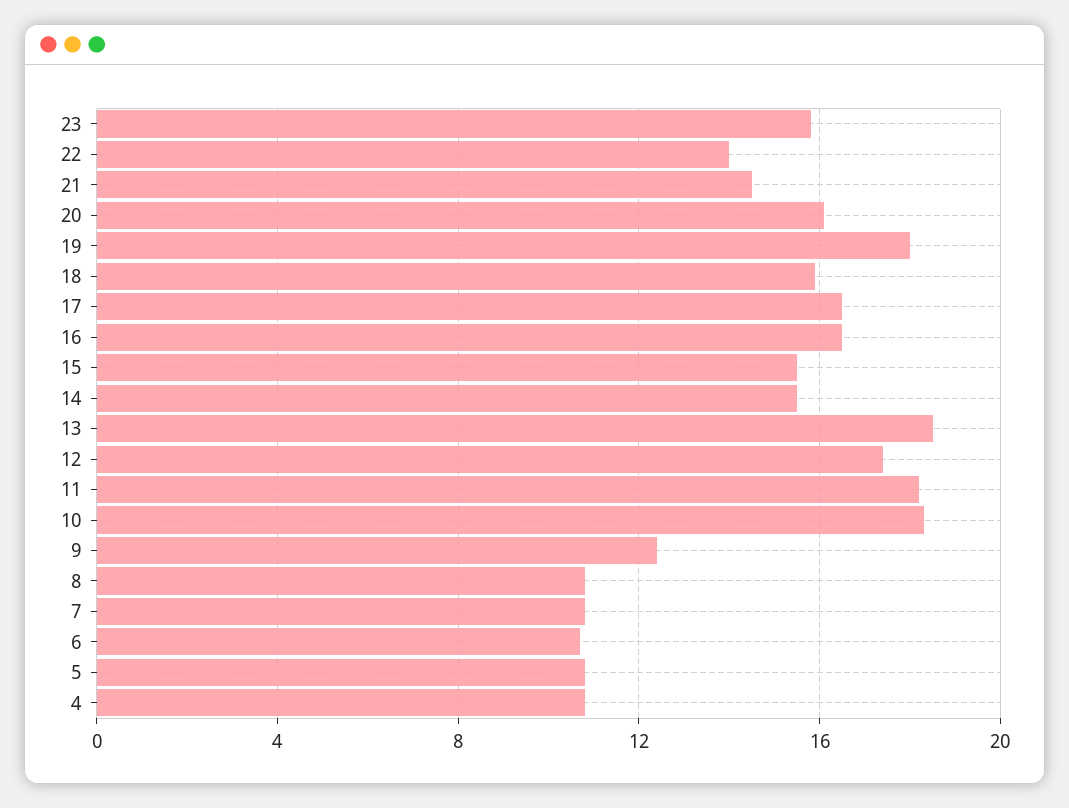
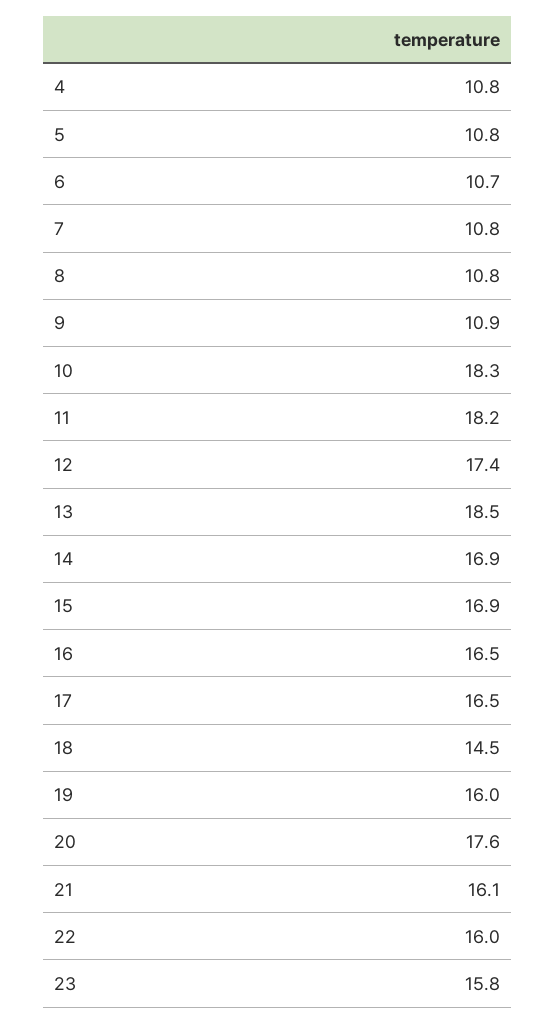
22: 14 -> 16
21: 14.5 -> 16.1
20: 16 -> 17.6
19: 18 -> 16
18: 16 -> 14.5
15: 15.5 -> 16.9
14: 15.5 -> 16.9
9: 12.5 -> 10.9

